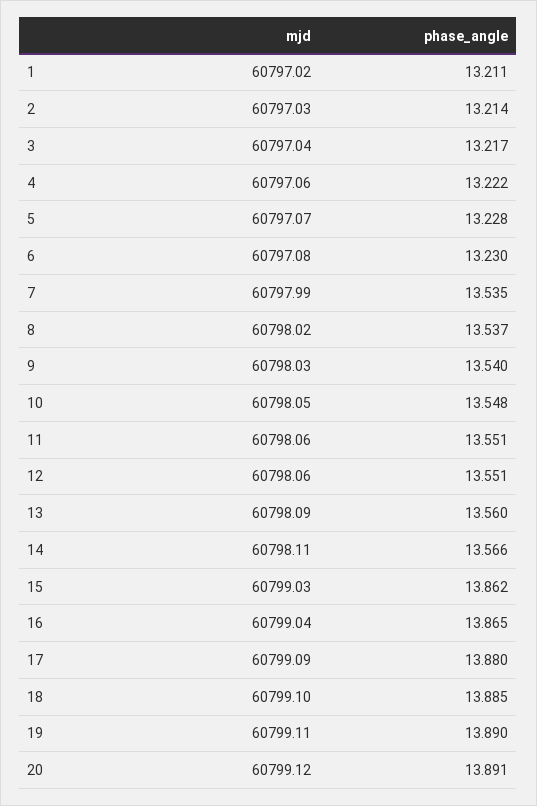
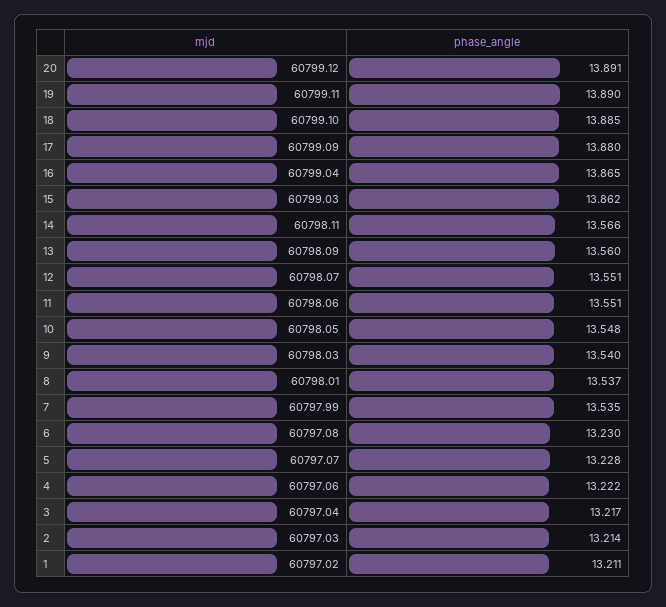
mjd, 8: 60798.02 -> 60798.01
mjd, 12: 60798.06 -> 60798.07

